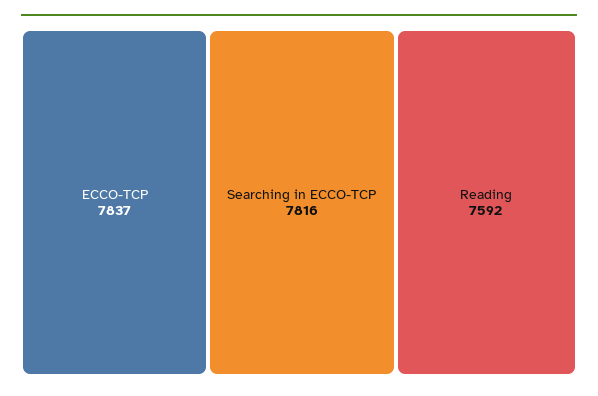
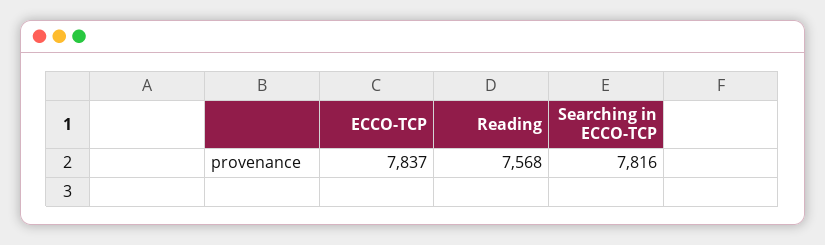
Reading: 7592 -> 7568

